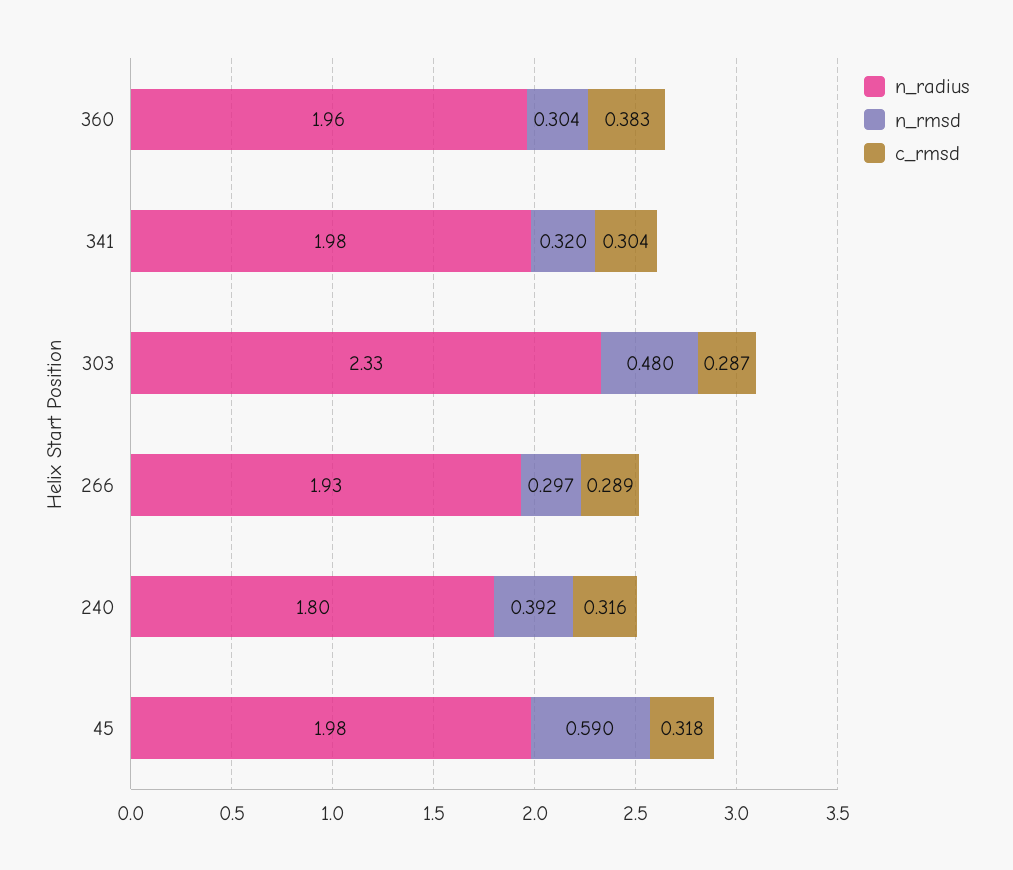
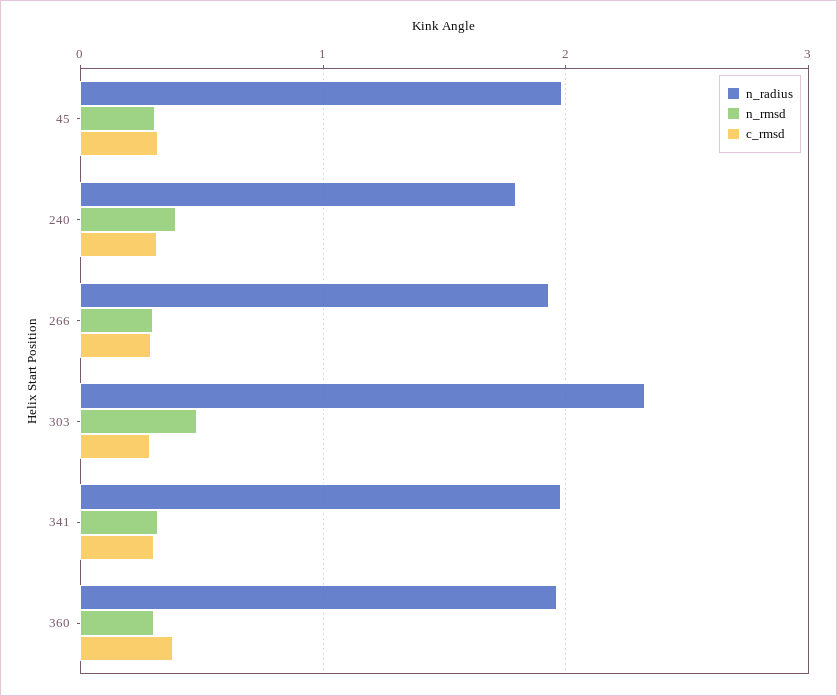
n_rmsd, 45: 0.59 -> 0.3

